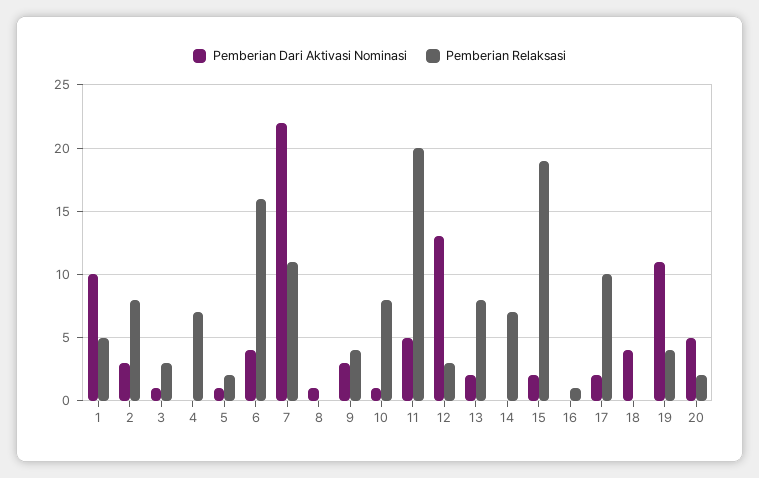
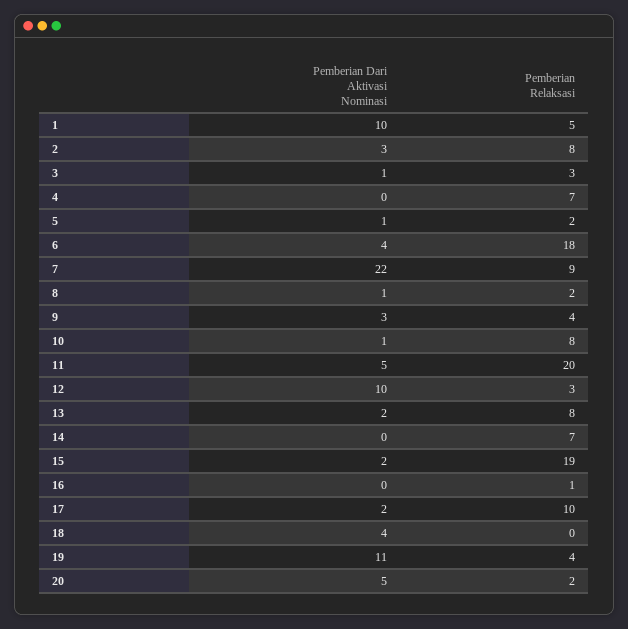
Pemberian Relaksasi, 6: 16 -> 18
Pemberian Relaksasi, 7: 11 -> 9
Pemberian Relaksasi, 8: 0 -> 2
Pemberian Dari Aktivasi Nominasi, 12: 13 -> 10

